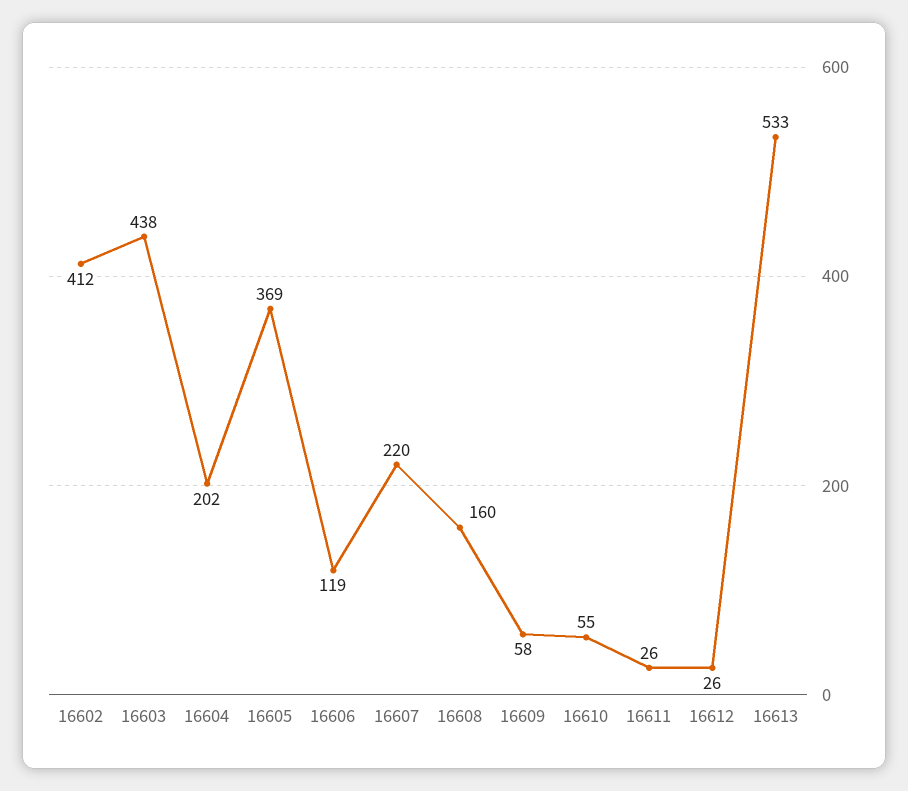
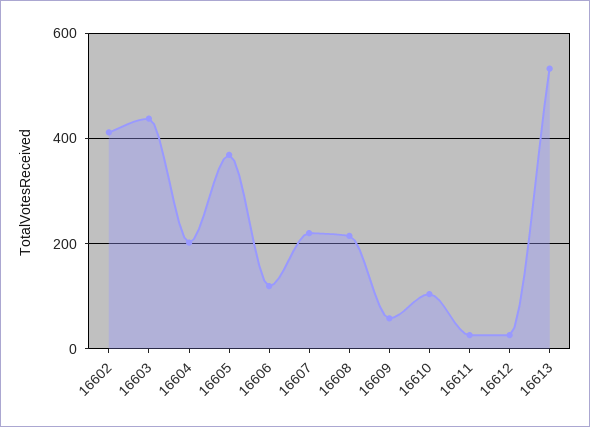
16608: 160 -> 220
16610: 55 -> 100

